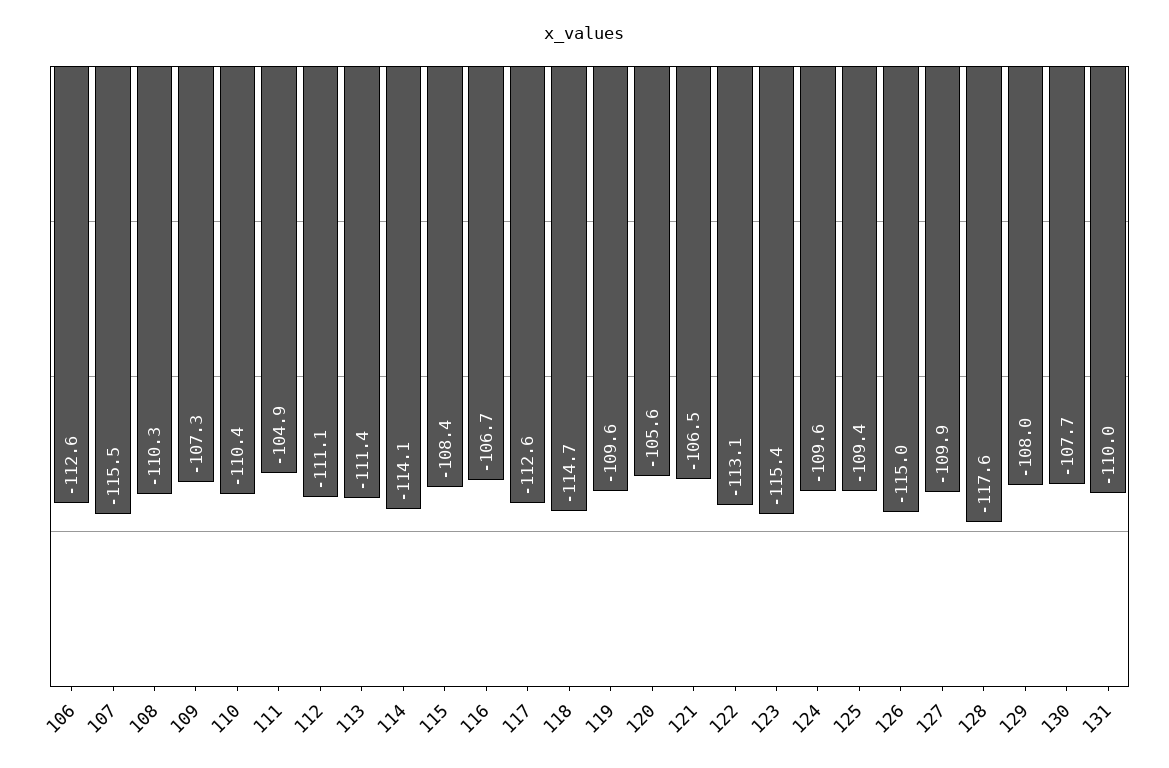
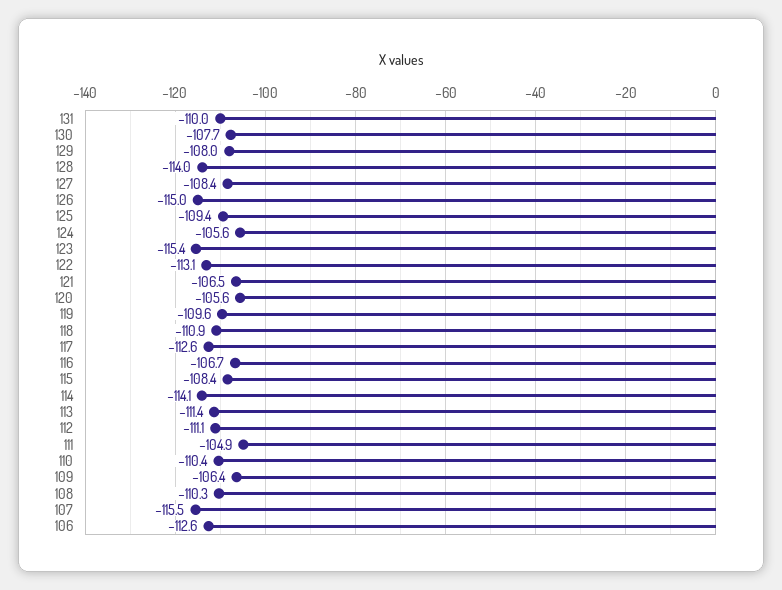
109: -107.3 -> -106.4
118: -114.7 -> -110.9
124: -109.6 -> -105.6
127: -109.9 -> -108.4
128: -117.6 -> -114

